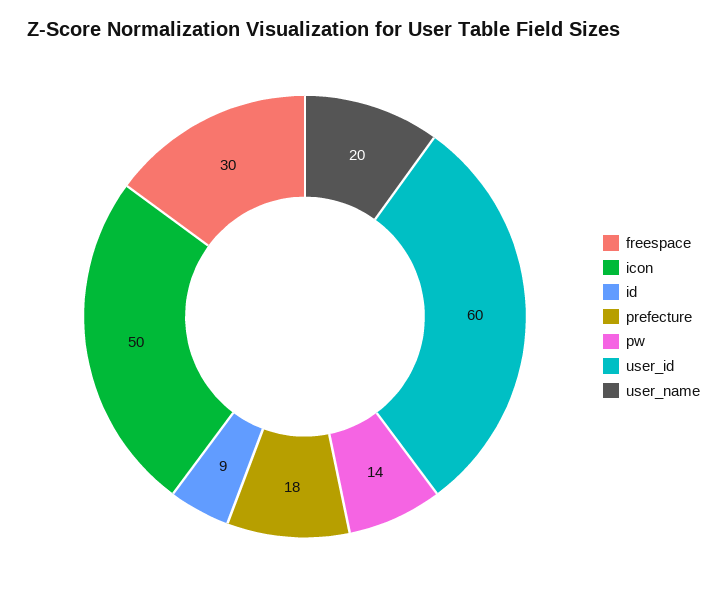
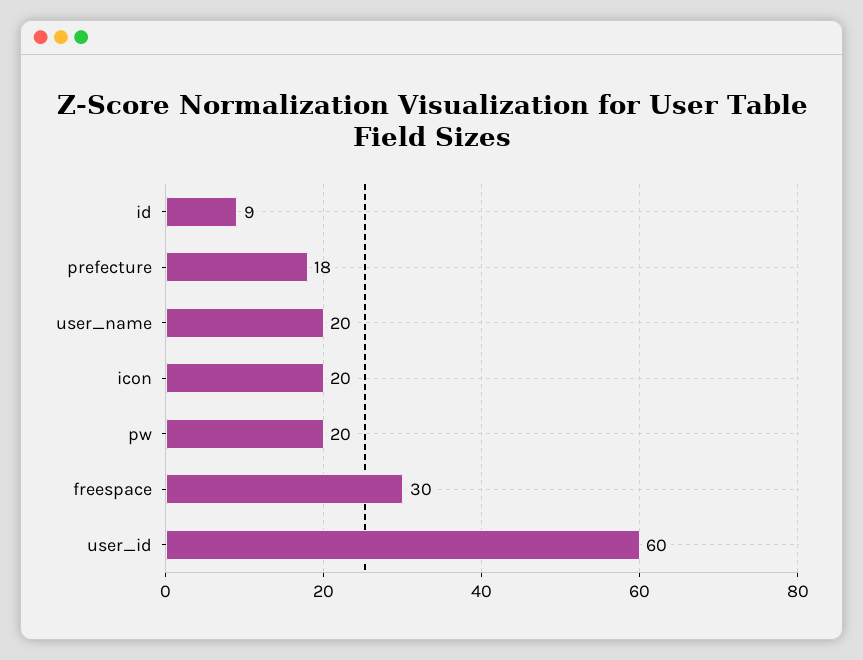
icon: 50 -> 20
pw: 14 -> 20

